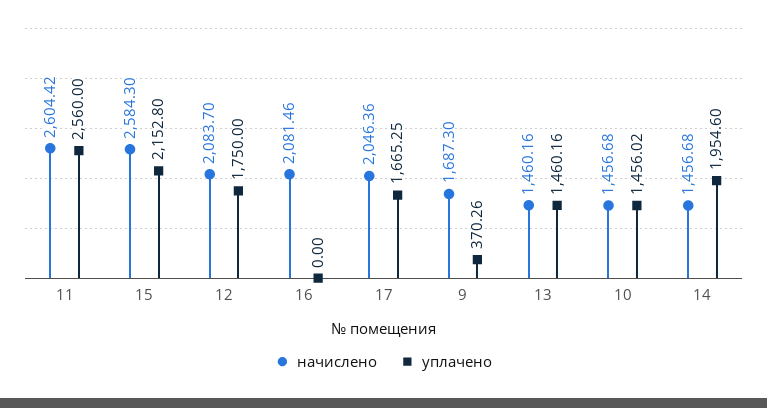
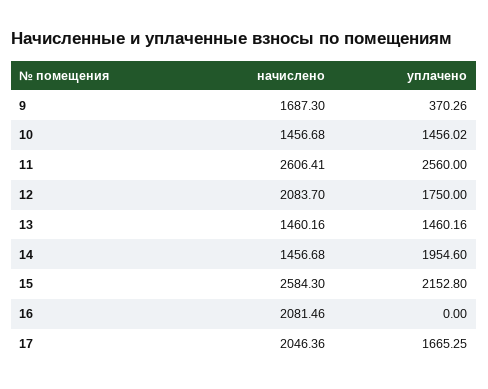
начислено, 11: 2604.42 -> 2606.41

